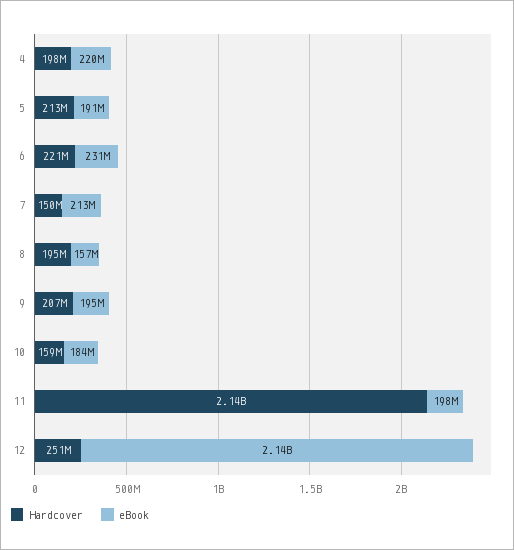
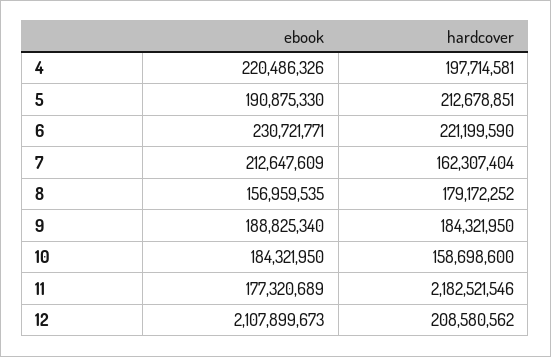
Hardcover, 7: 150000000 -> 162307404
Hardcover, 8: 195000000 -> 179172252
Hardcover, 9: 207000000 -> 184321950
eBook, 9: 195000000 -> 188825340
Hardcover, 11: 2140000000 -> 2182521546
eBook, 11: 198000000 -> 177320689
Hardcover, 12: 251000000 -> 208580562
eBook, 12: 2140000000 -> 2107899673

